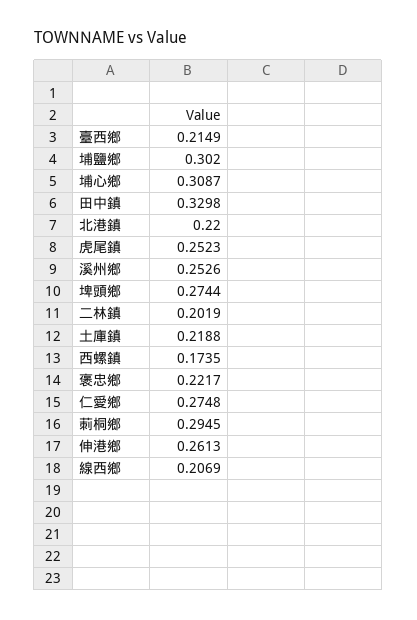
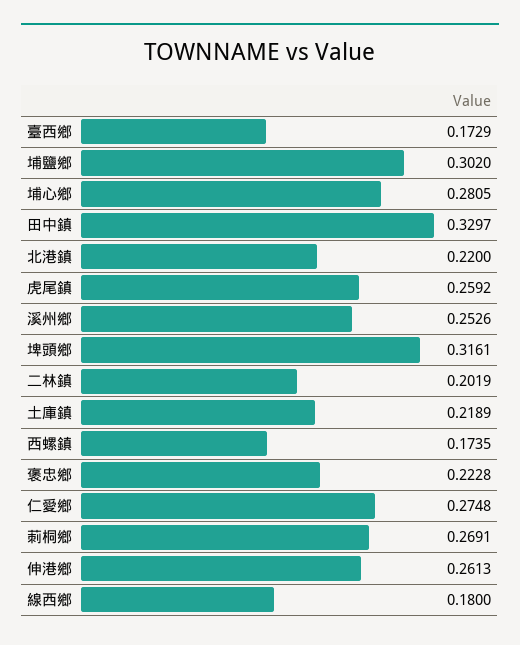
臺西鄉: 0.2149 -> 0.1729
埔心鄉: 0.3087 -> 0.2805
田中鎮: 0.3298 -> 0.3297
虎尾鎮: 0.2523 -> 0.2592
埤頭鄉: 0.2744 -> 0.3161
土庫鎮: 0.2188 -> 0.2189
褒忠鄉: 0.2217 -> 0.2228
莿桐鄉: 0.2945 -> 0.2691
線西鄉: 0.2069 -> 0.18

